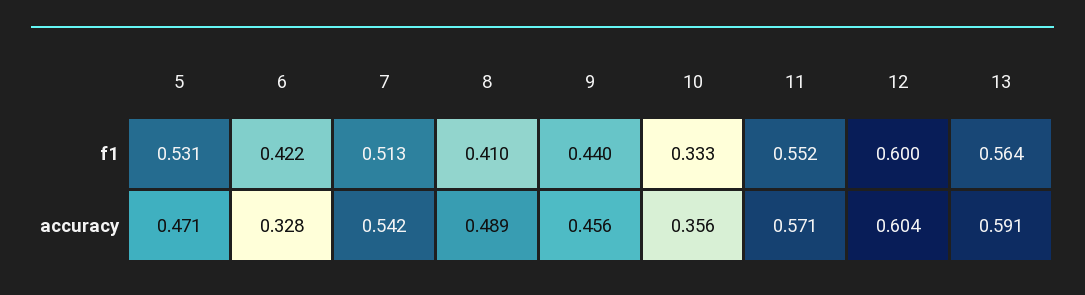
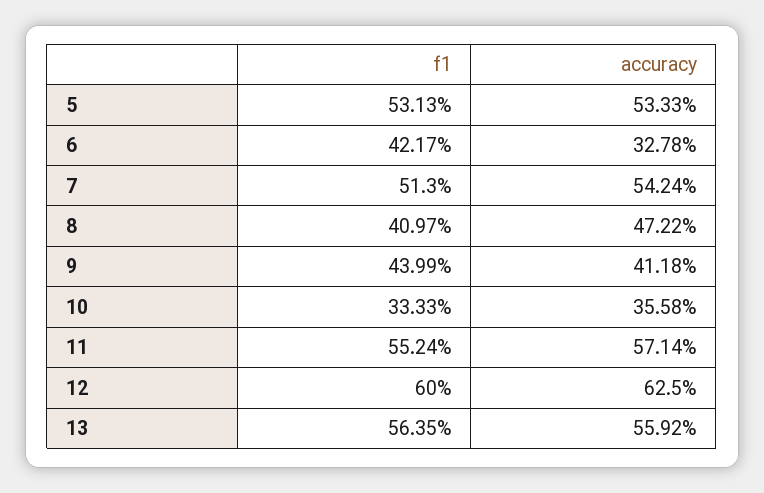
5, accuracy: 0.471 -> 0.5333
8, accuracy: 0.489 -> 0.4722
9, accuracy: 0.456 -> 0.4118
12, accuracy: 0.604 -> 0.625
13, accuracy: 0.591 -> 0.5592

